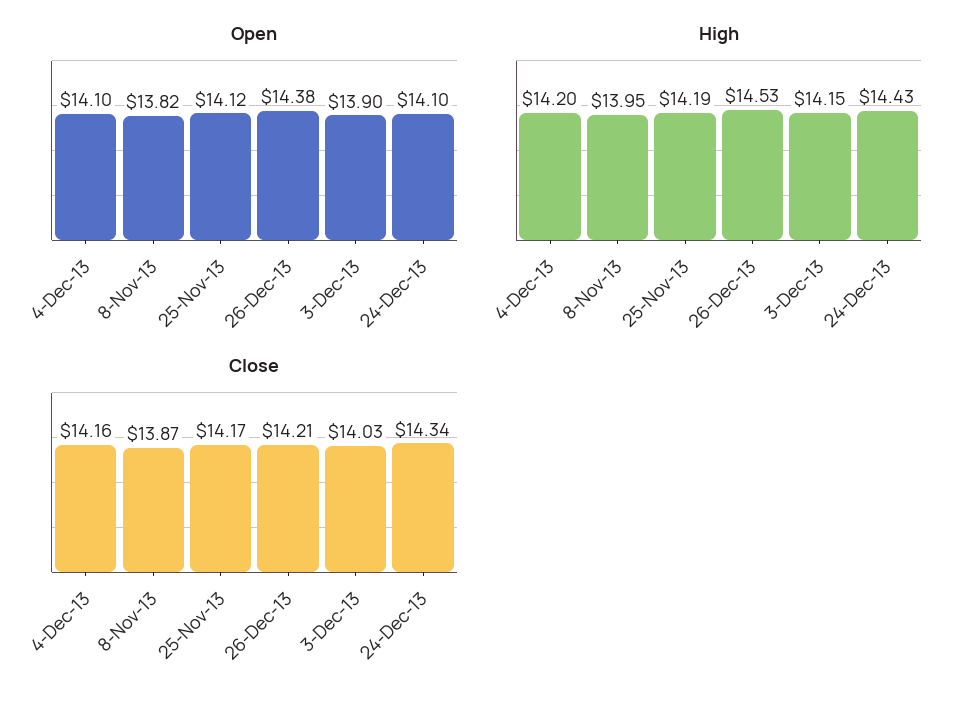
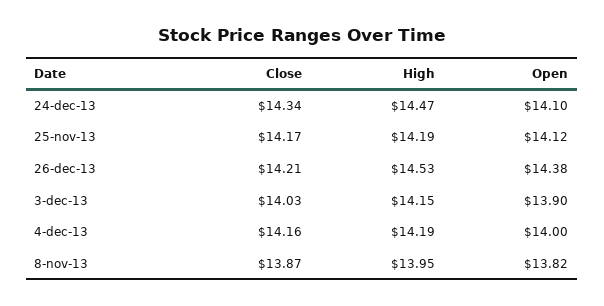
Open, 4-Dec-13: 14.1 -> 14
High, 4-Dec-13: 14.2 -> 14.19
High, 24-Dec-13: 14.43 -> 14.47

